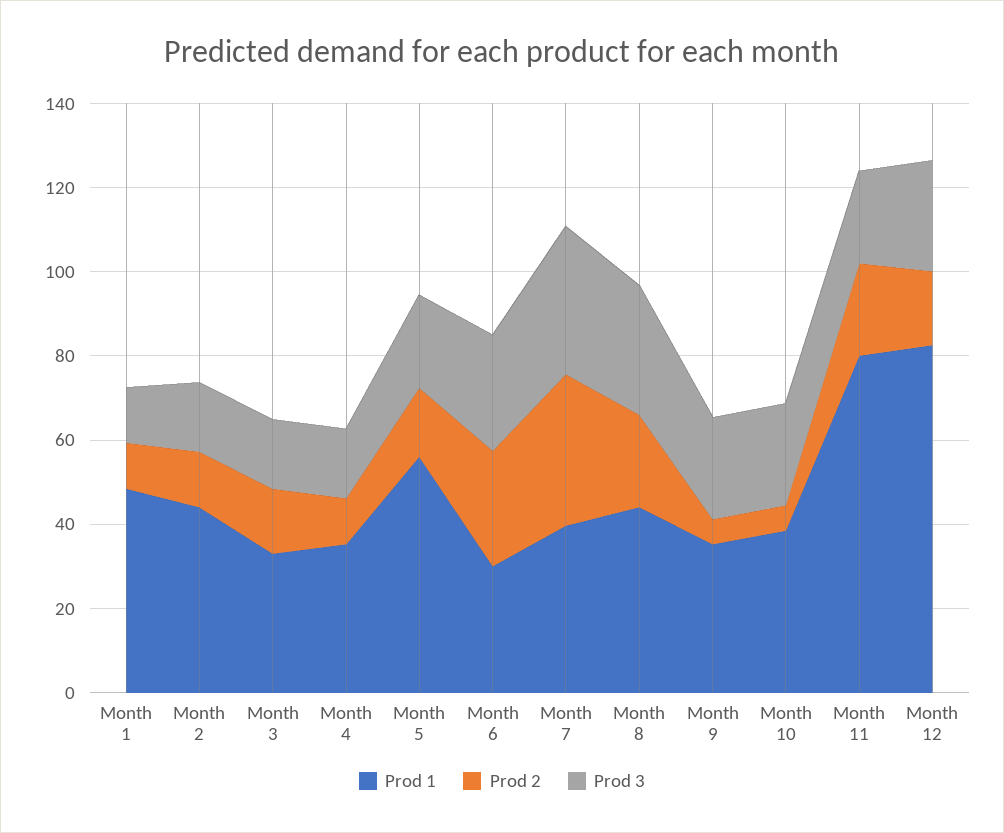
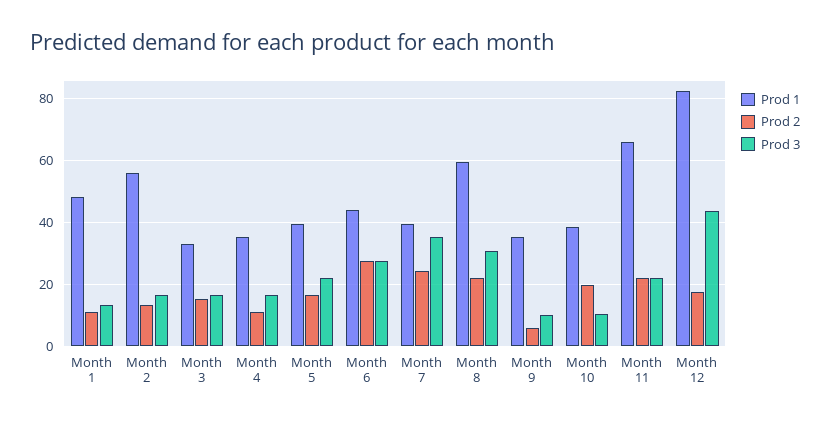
Prod 1, Month 2: 45 -> 56
Prod 1, Month 5: 55 -> 40
Prod 1, Month 6: 30 -> 44
Prod 2, Month 7: 35 -> 24
Prod 1, Month 8: 45 -> 60
Prod 3, Month 9: 25 -> 10
Prod 2, Month 10: 5 -> 20
Prod 3, Month 10: 25 -> 10
Prod 1, Month 11: 80 -> 66
Prod 3, Month 12: 25 -> 44

